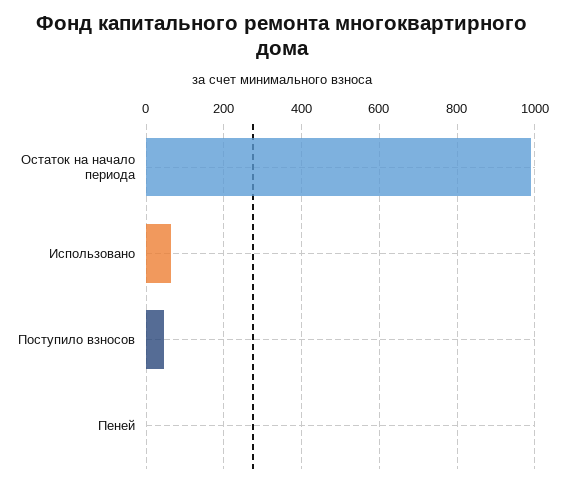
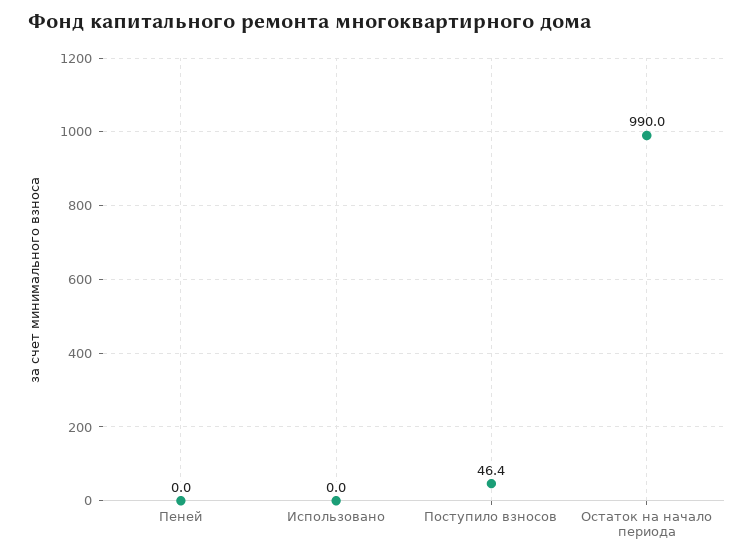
Использовано: 60 -> 0

